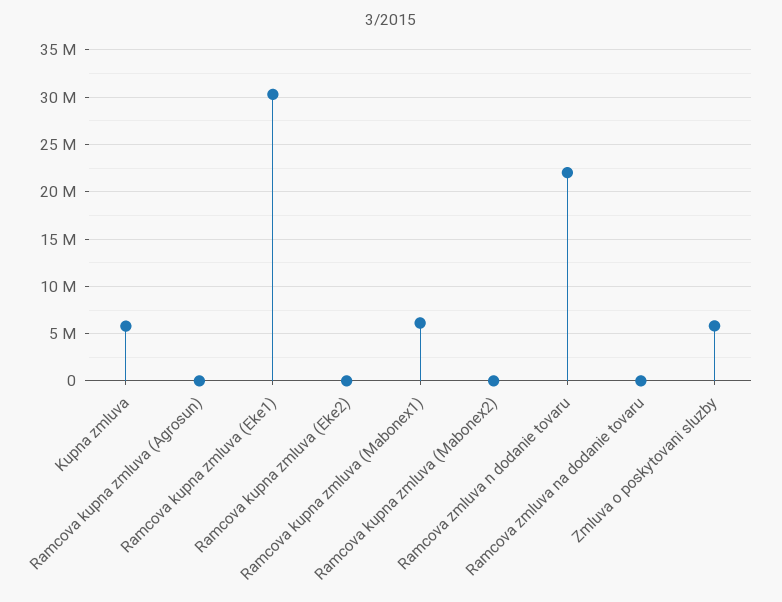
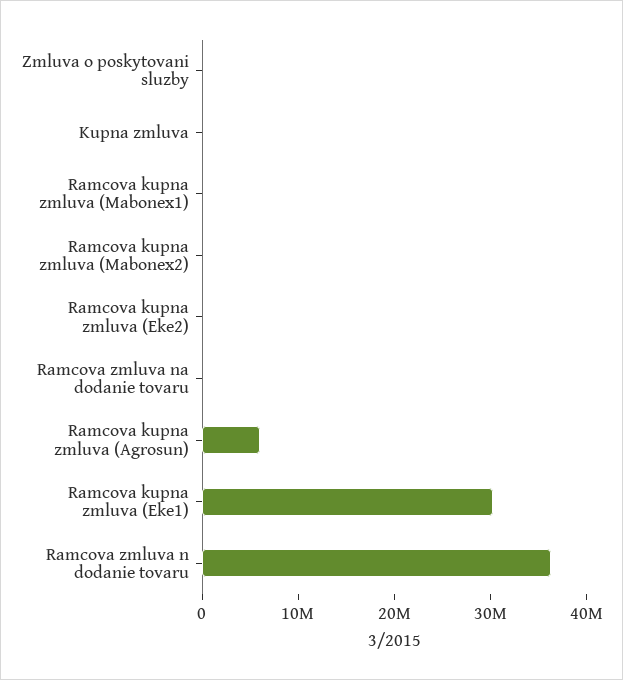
Kupna zmluva: 6000000 -> 0
Ramcova kupna zmluva (Agrosun): 0 -> 6000000
Ramcova kupna zmluva (Mabonex1): 6000000 -> 0
Ramcova zmluva n dodanie tovaru: 22000000 -> 36000000
Zmluva o poskytovani sluzby: 6000000 -> 0

